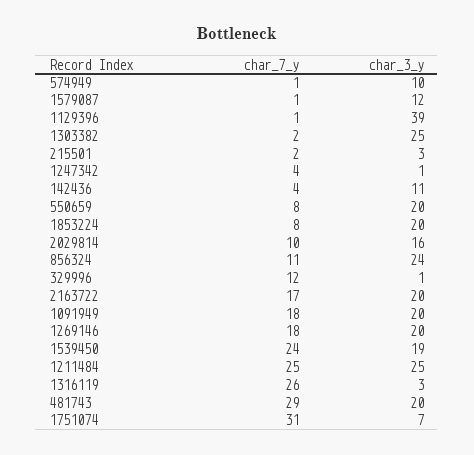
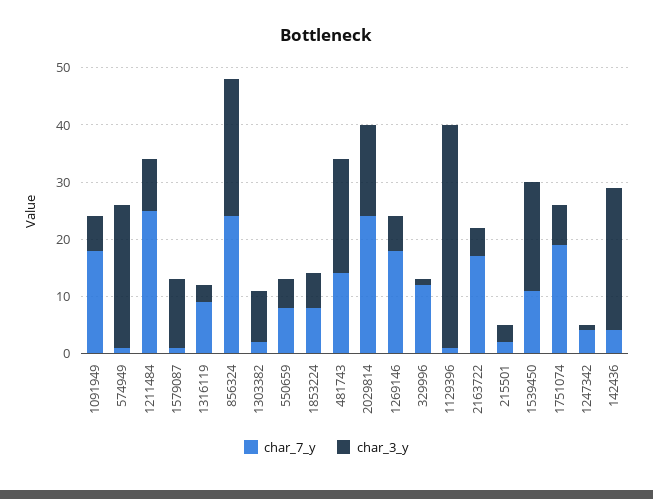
char_3_y, 574949: 10 -> 25
char_3_y, 1303382: 25 -> 10
char_3_y, 142436: 11 -> 25
char_3_y, 550659: 20 -> 5
char_3_y, 1853224: 20 -> 5
char_7_y, 2029814: 10 -> 25
char_7_y, 856324: 11 -> 25
char_3_y, 2163722: 20 -> 5
char_3_y, 1091949: 20 -> 5
char_3_y, 1269146: 20 -> 5
char_7_y, 1539450: 24 -> 10
char_3_y, 1211484: 25 -> 10
char_7_y, 1316119: 26 -> 10
char_7_y, 481743: 29 -> 15
char_7_y, 1751074: 31 -> 20

